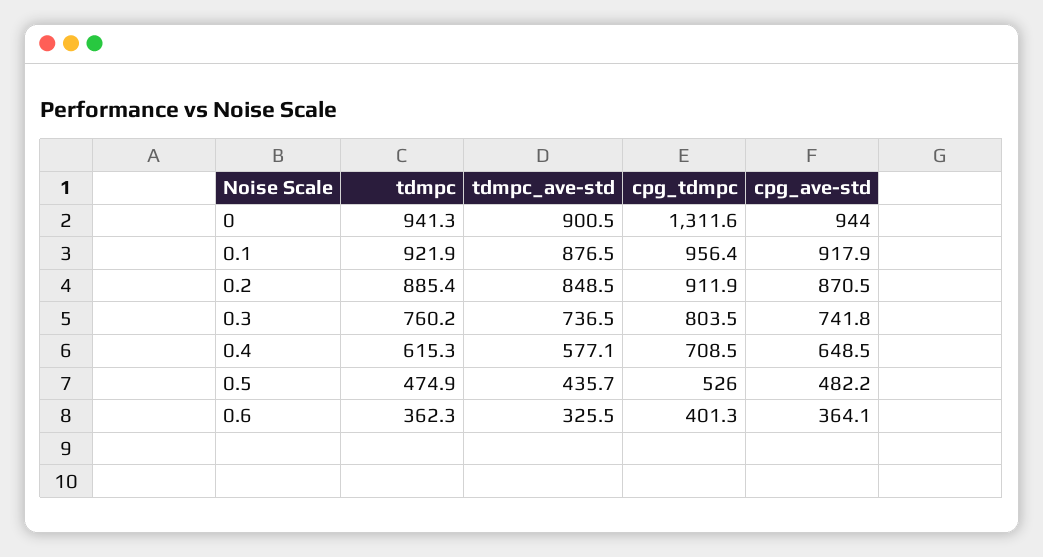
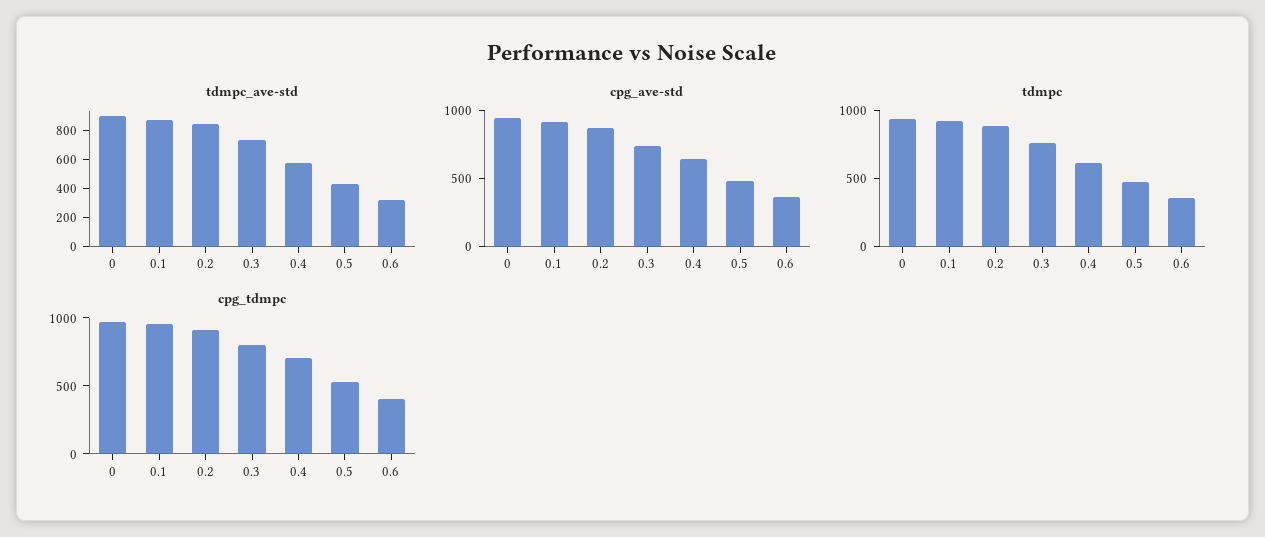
cpg_tdmpc, 0: 1311.6 -> 1000

